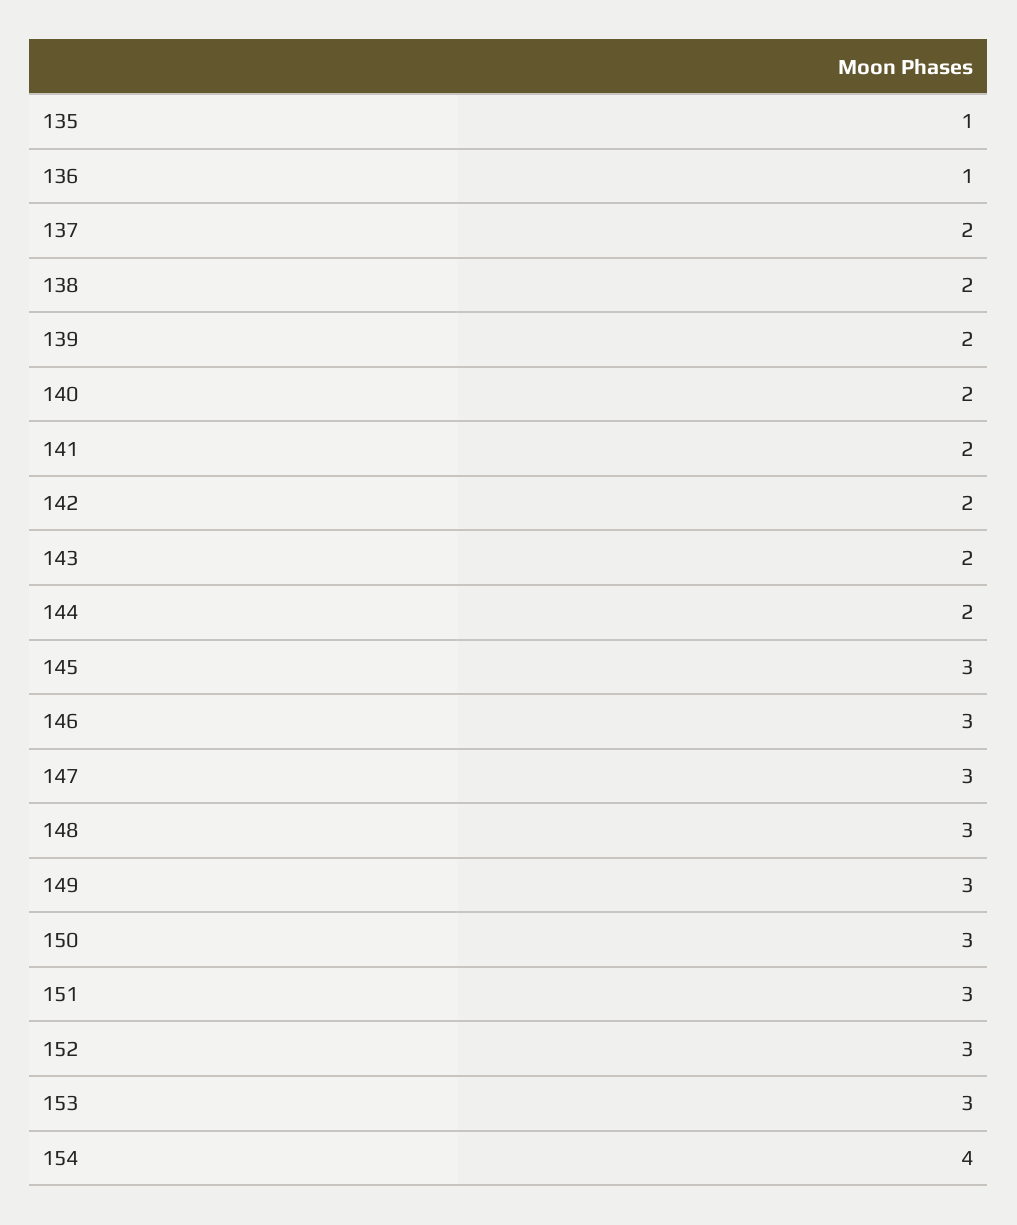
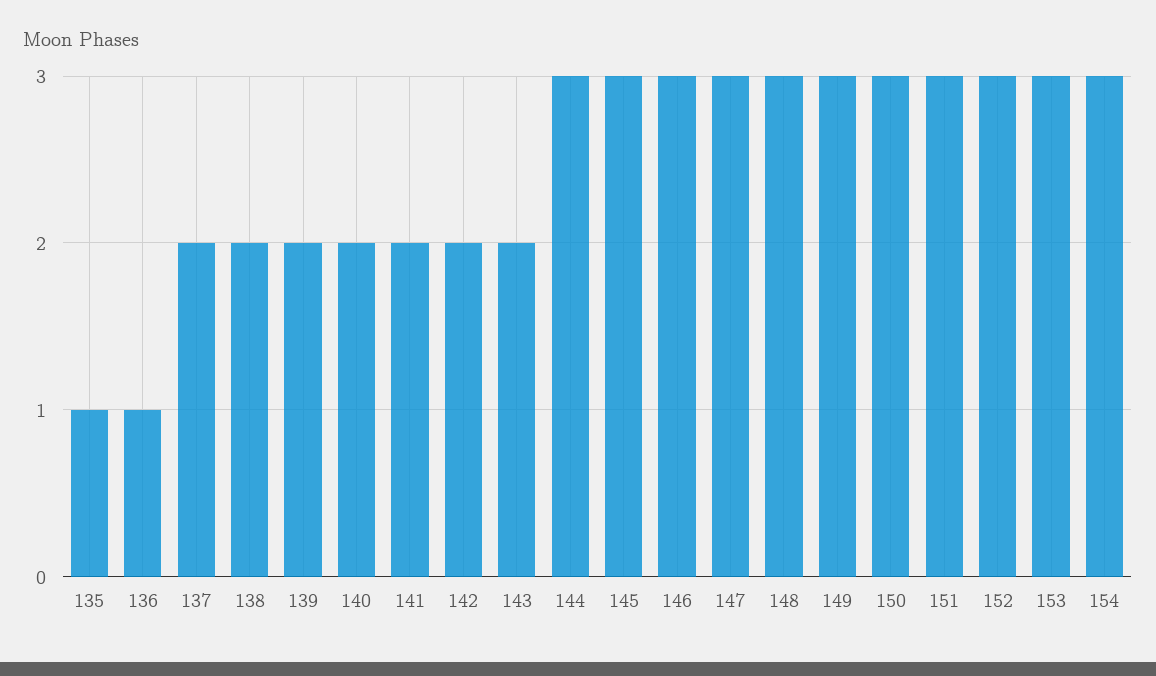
144: 2 -> 3
154: 4 -> 3

